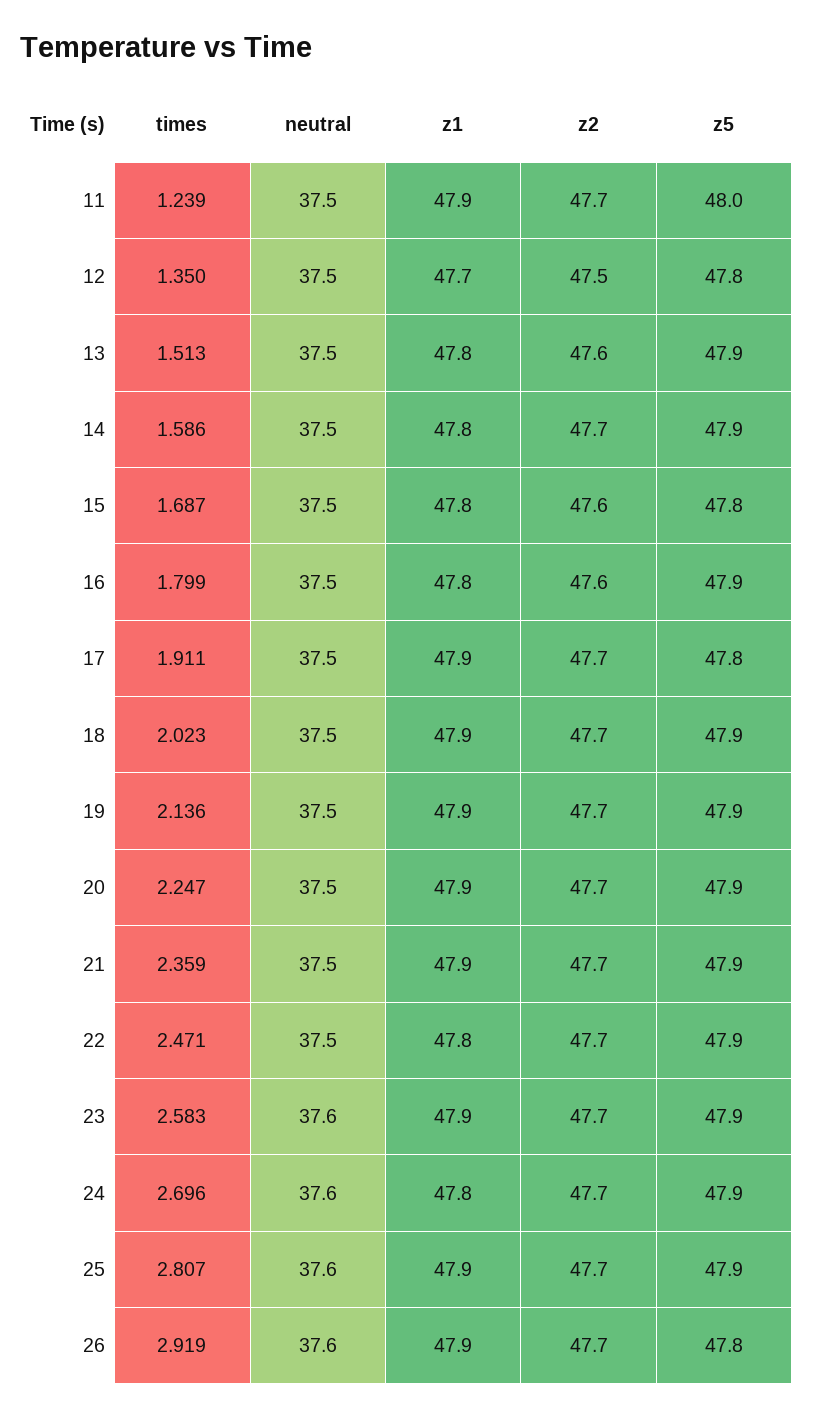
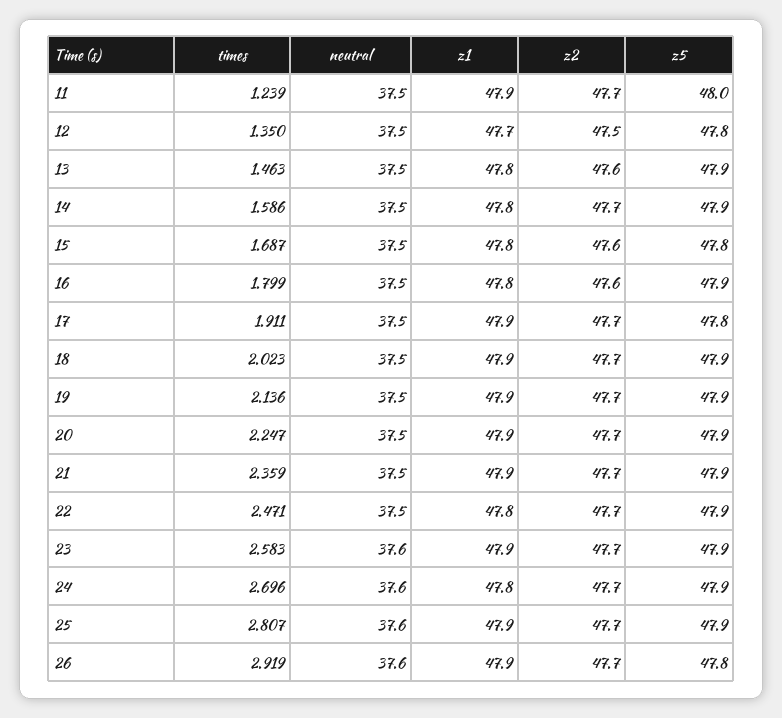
times, 13: 1.513 -> 1.463

